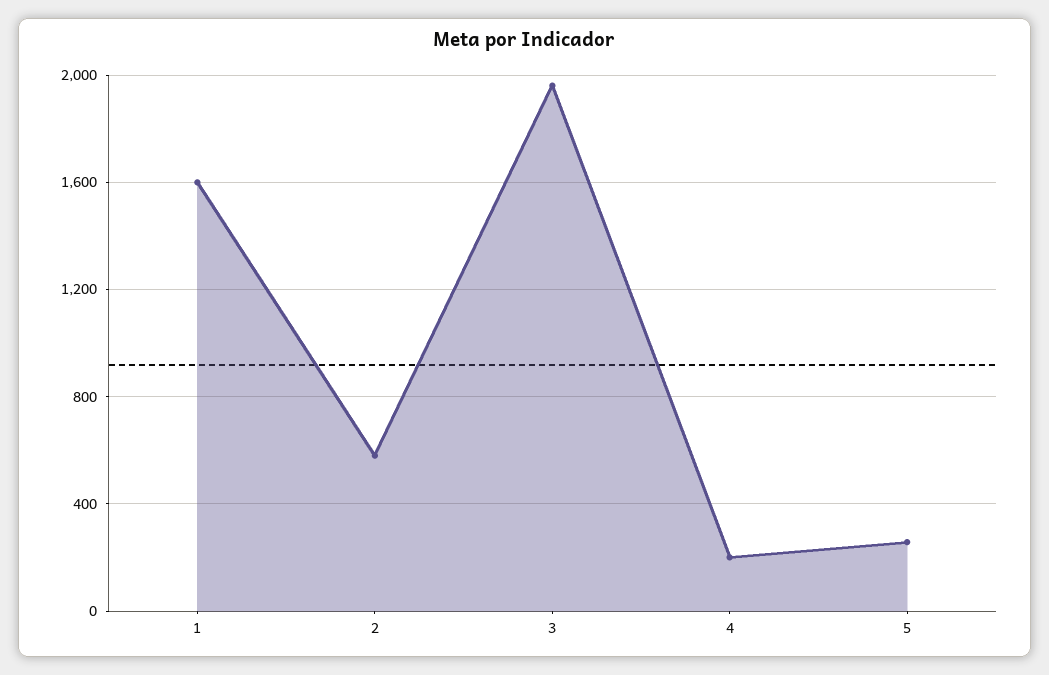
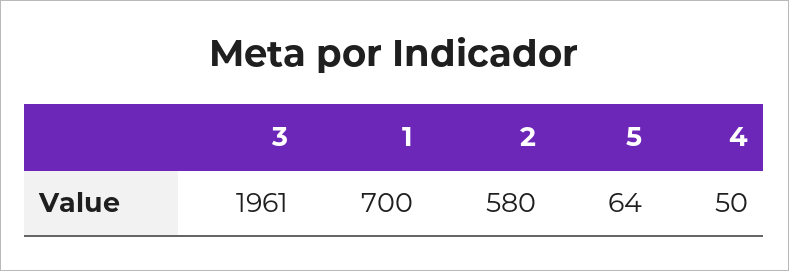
1: 1600 -> 700
4: 200 -> 50
5: 250 -> 64

